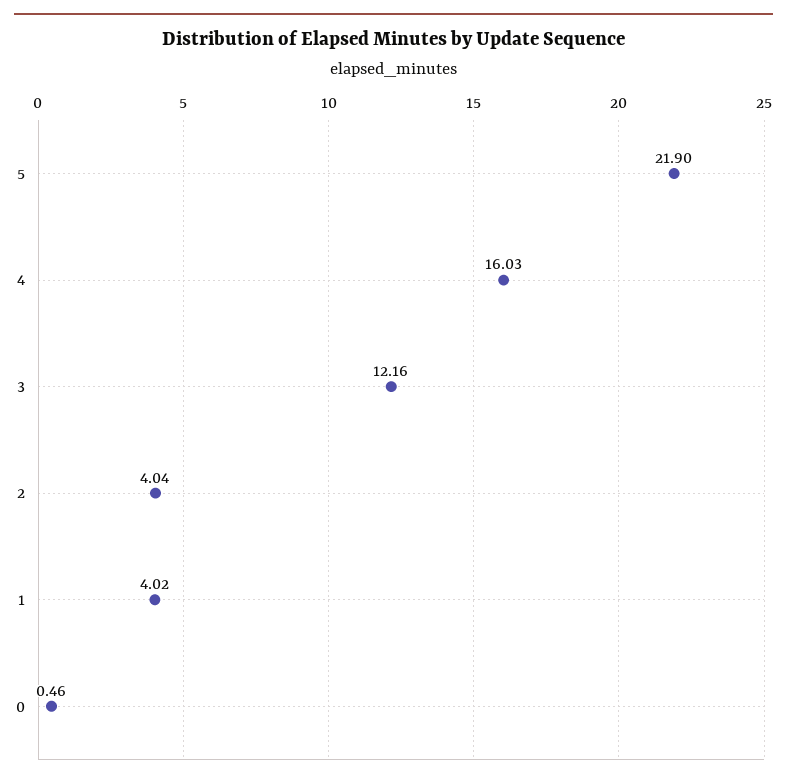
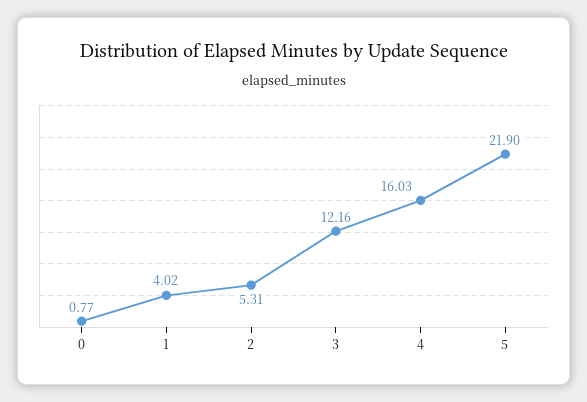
2: 4.04 -> 5.31
0: 0.46 -> 0.77

